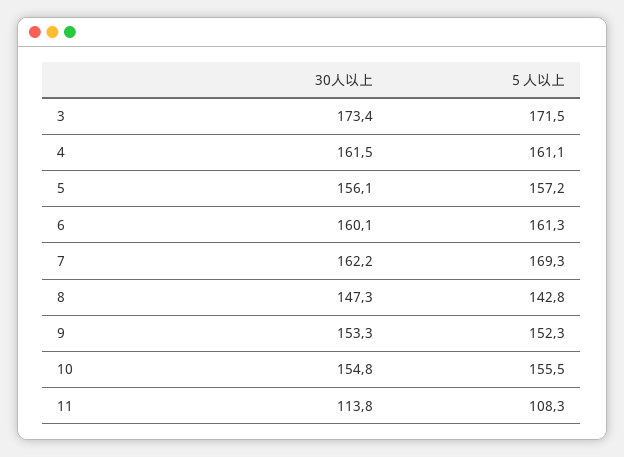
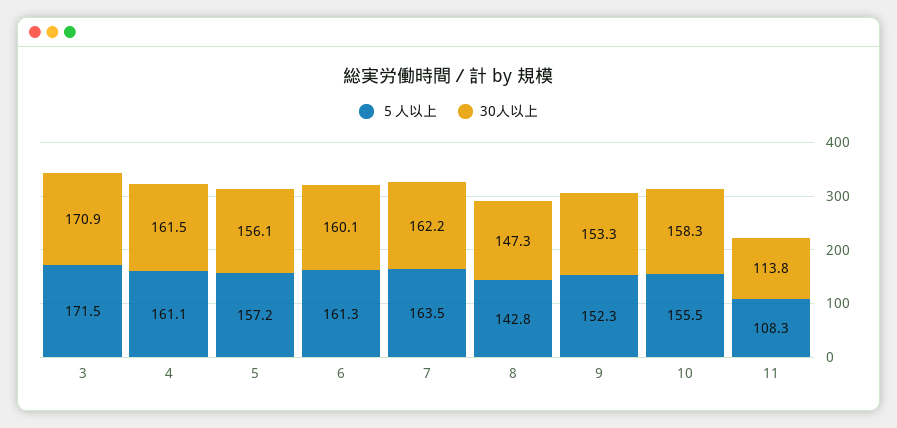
30人以上, 3: 173.4 -> 170.9
５人以上, 7: 169.3 -> 163.5
30人以上, 10: 154.8 -> 158.3

